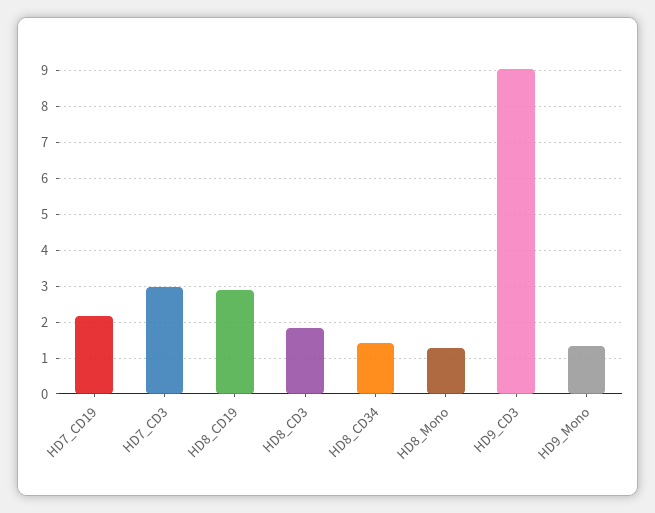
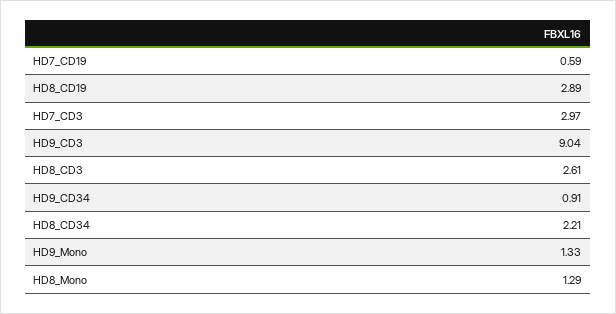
HD7_CD19: 2.2 -> 0.59
HD8_CD3: 1.8 -> 2.61
HD8_CD34: 1.4 -> 2.21
HD9_CD34: none -> 0.91

